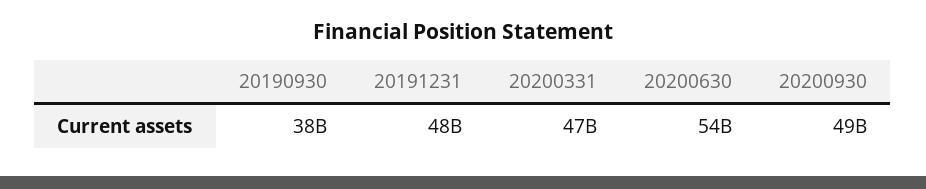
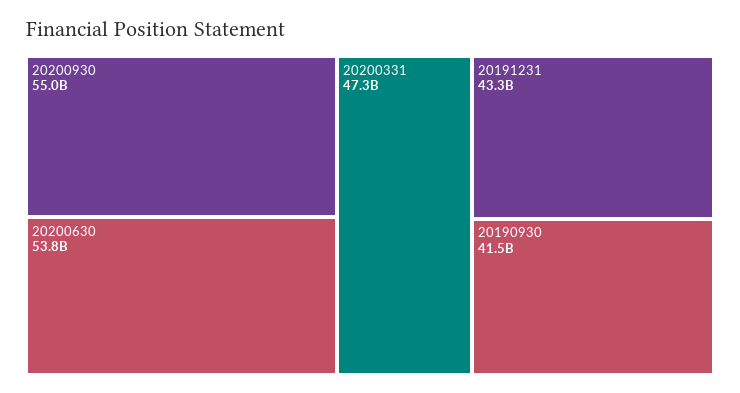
20190930: 38000000000 -> 41500000000
20191231: 48000000000 -> 43300000000
20200930: 49000000000 -> 55000000000

